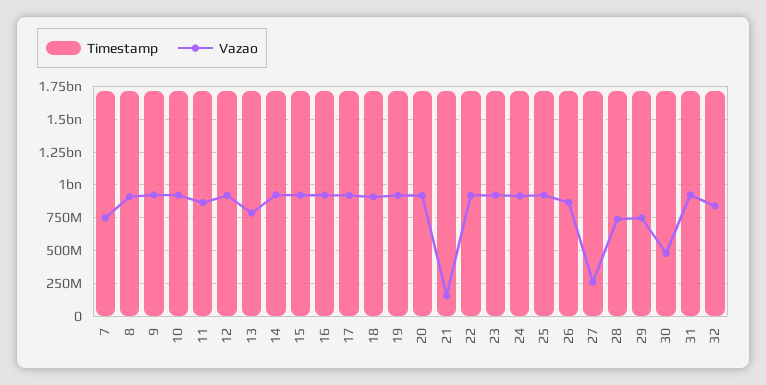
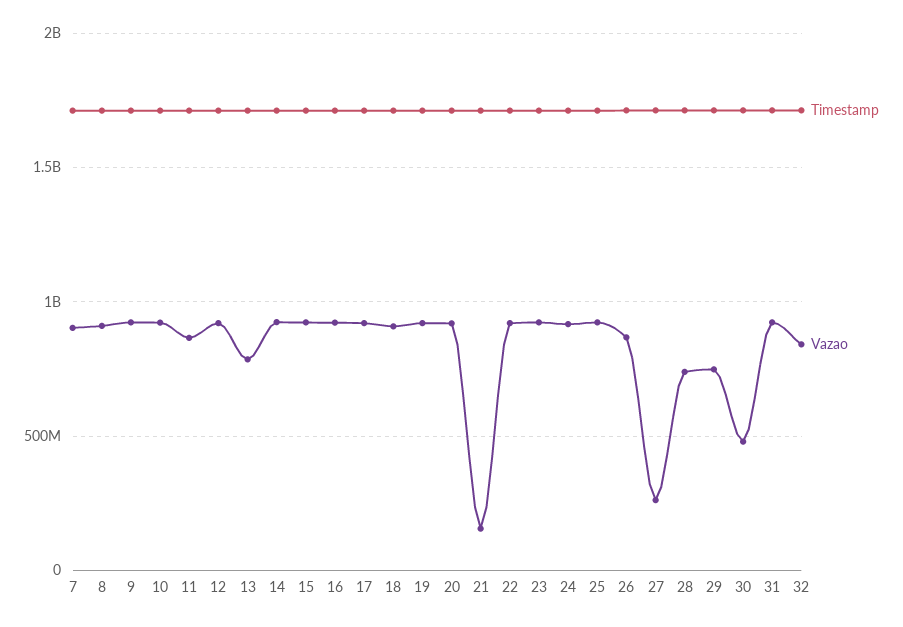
Vazao, 7: 750000000 -> 900000000

